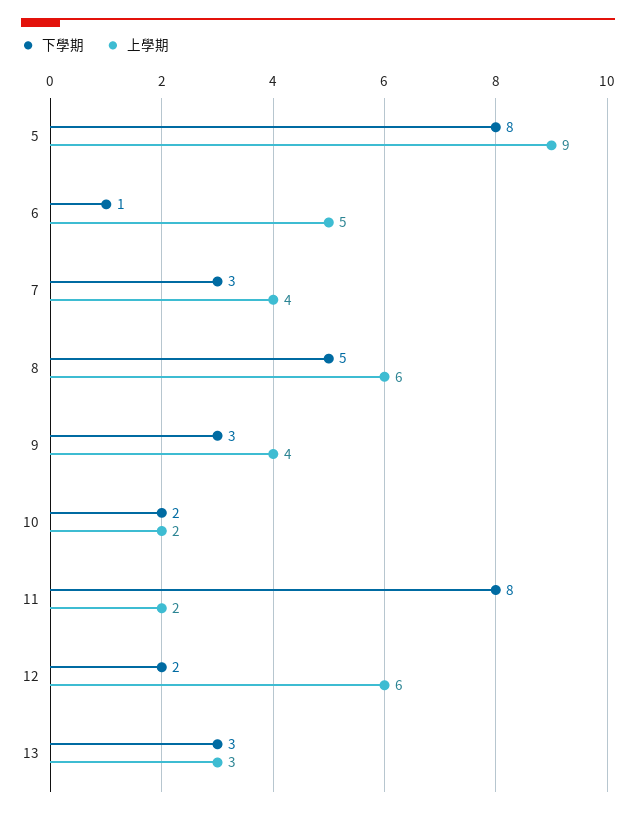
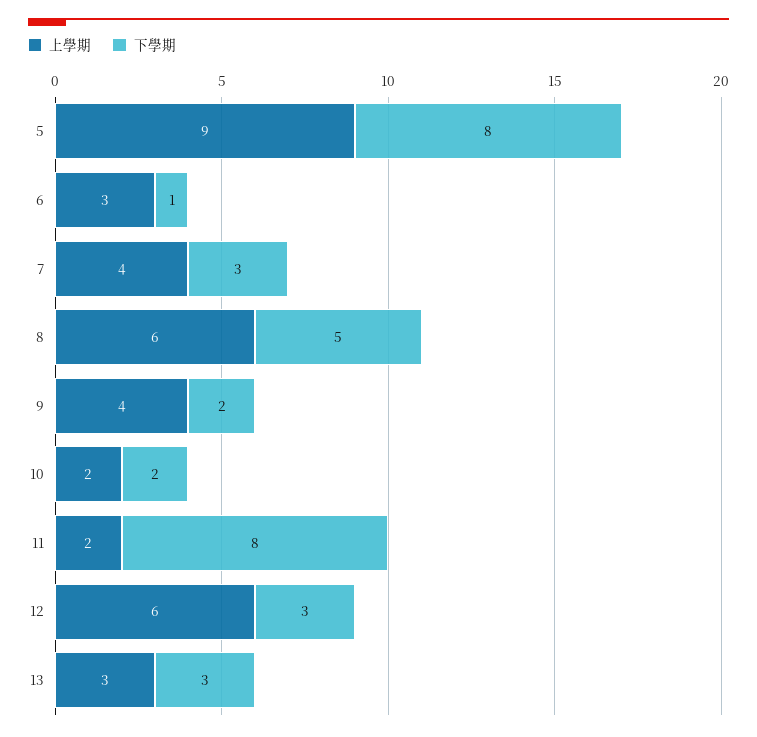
上學期, 6: 5 -> 3
下學期, 9: 3 -> 2
下學期, 12: 2 -> 3

